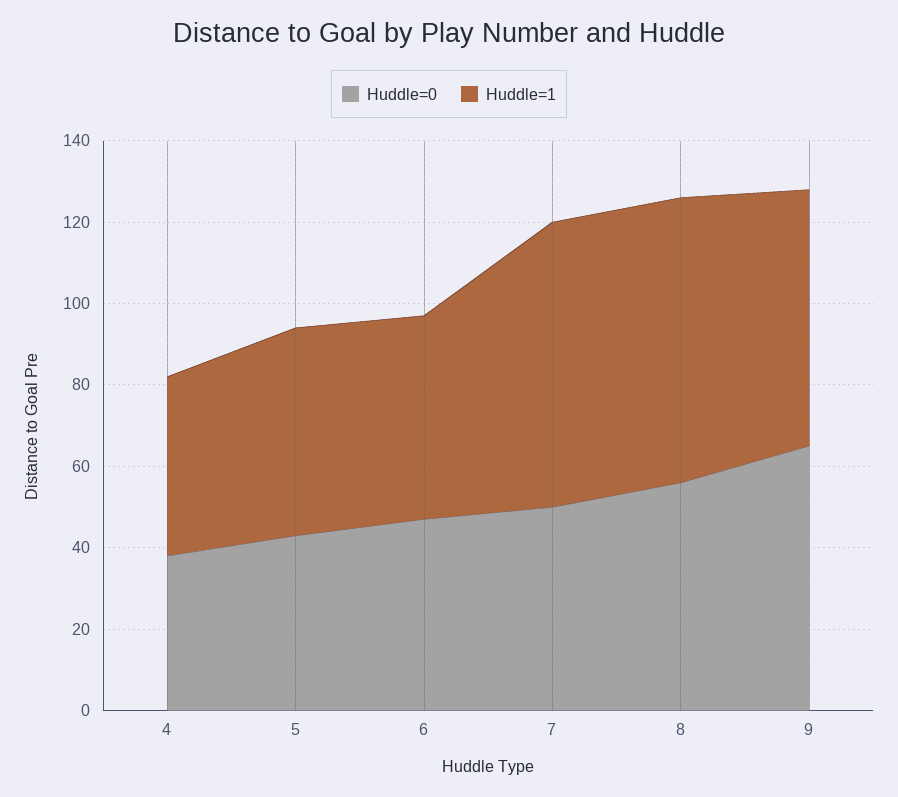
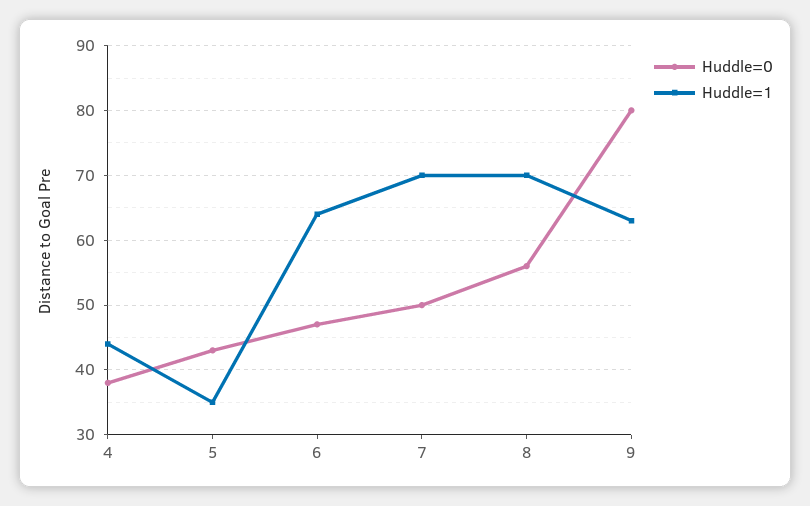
Huddle=1, 5: 50 -> 35
Huddle=1, 6: 50 -> 64
Huddle=0, 9: 65 -> 80

